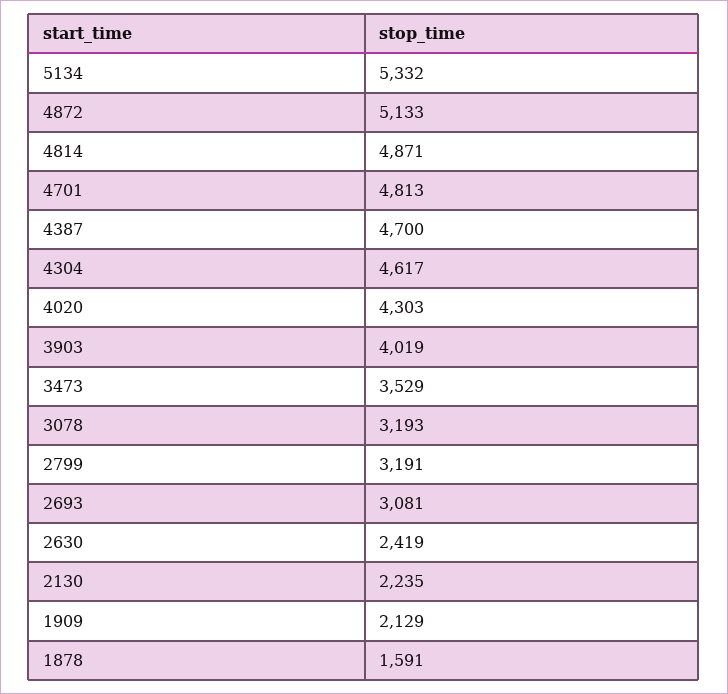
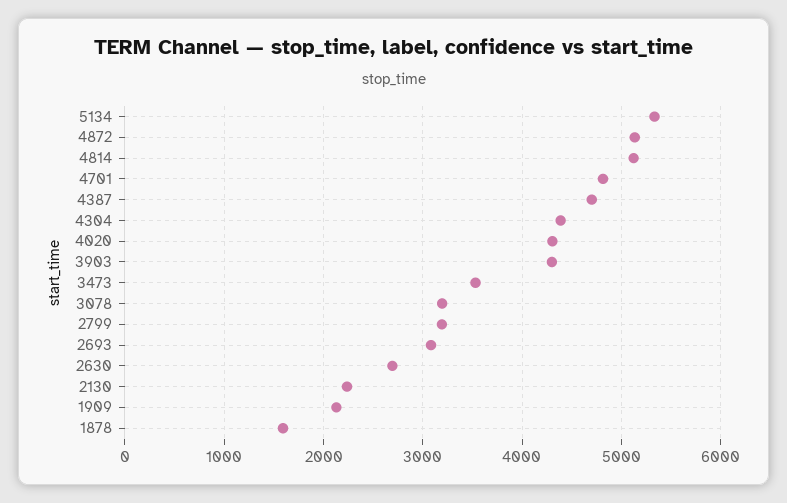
4814: 4871 -> 5100
4304: 4617 -> 4400
3903: 4019 -> 4300
2630: 2419 -> 2700

